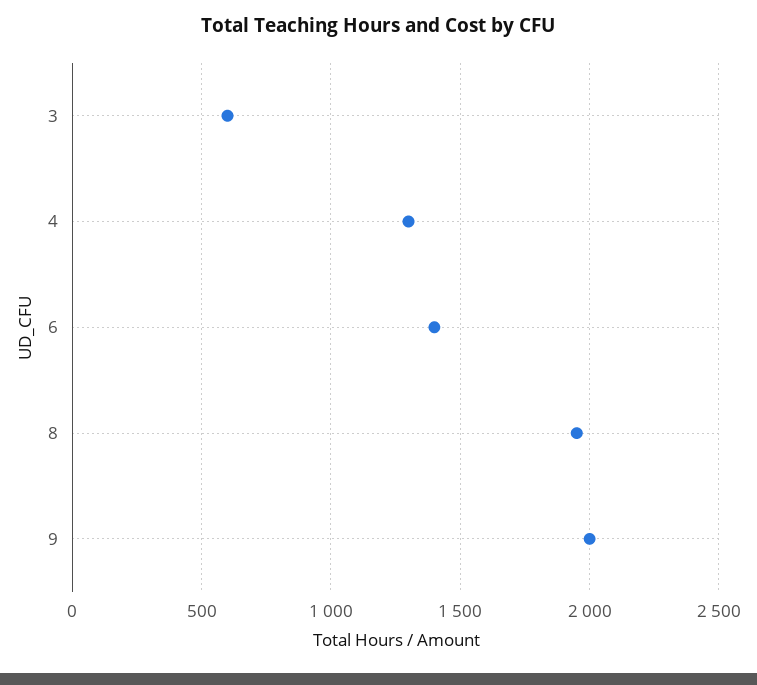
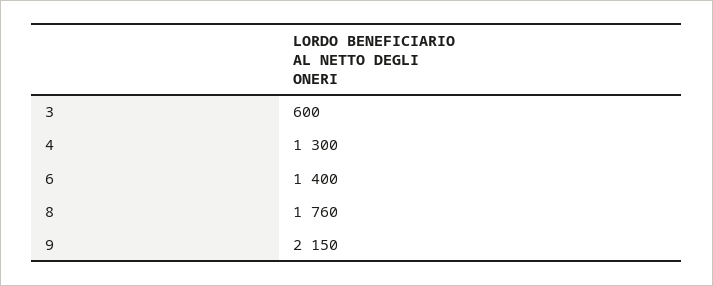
8: 1950 -> 1760
9: 2000 -> 2150

